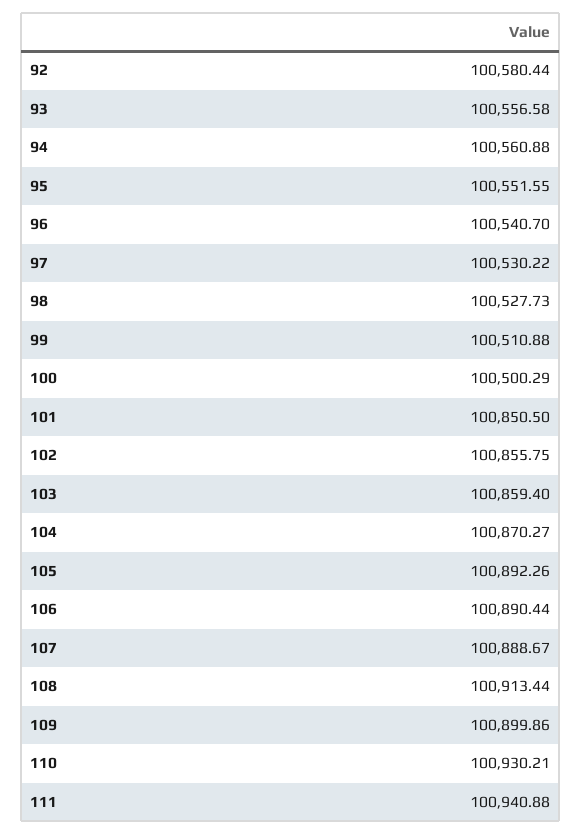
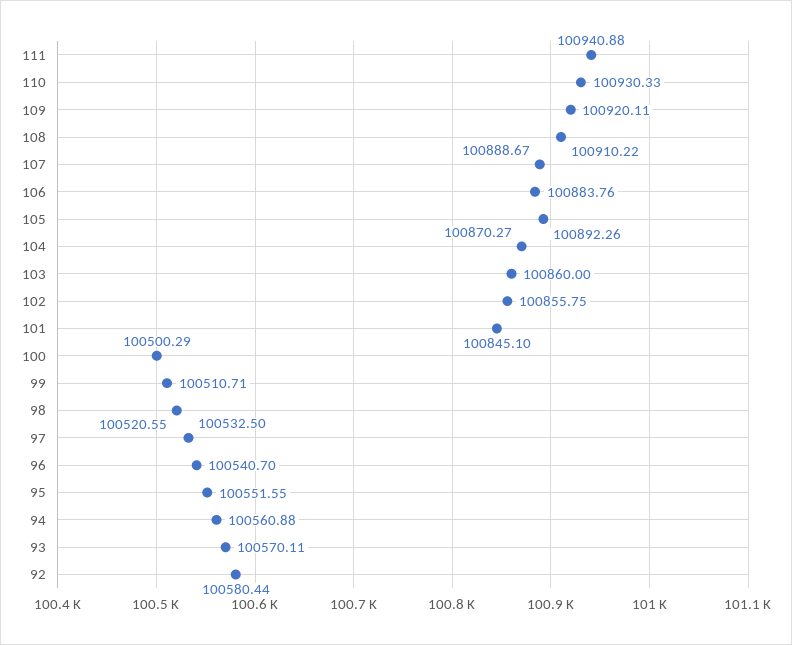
93: 100556.58 -> 100570.11
97: 100530.22 -> 100532.5
98: 100527.73 -> 100520.55
99: 100510.88 -> 100510.71
101: 100850.5 -> 100845.1
103: 100859.4 -> 100860
106: 100890.44 -> 100883.76
108: 100913.44 -> 100910.22
109: 100899.86 -> 100920.11
110: 100930.21 -> 100930.33

